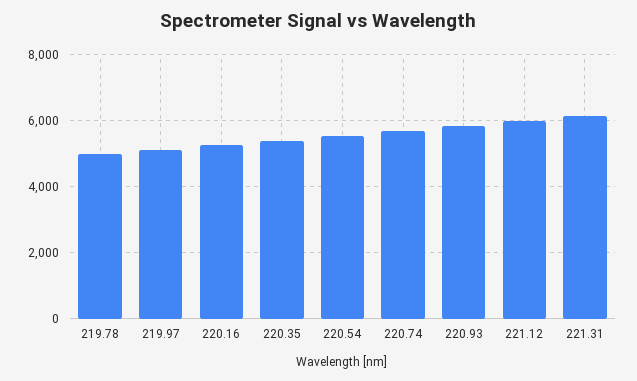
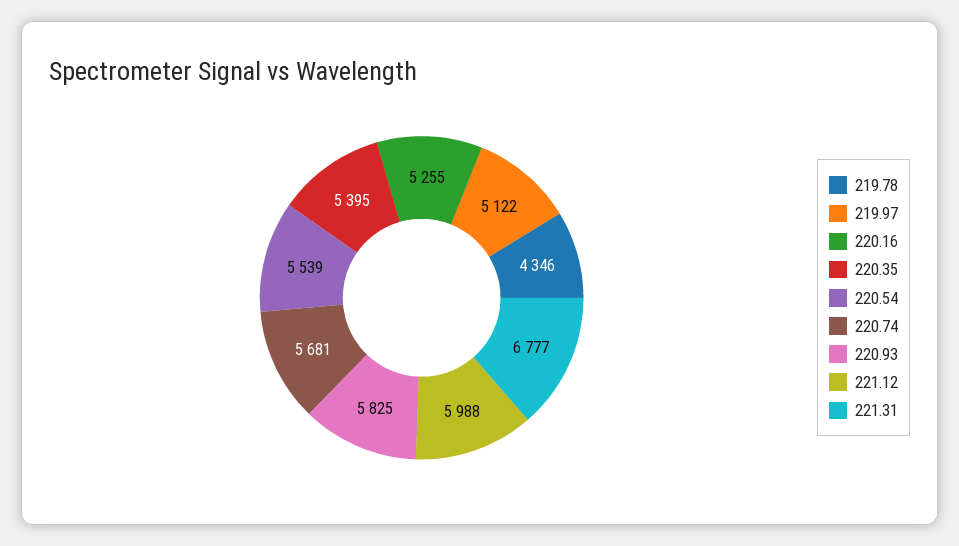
219.78: 5000 -> 4346
221.31: 6200 -> 6777

